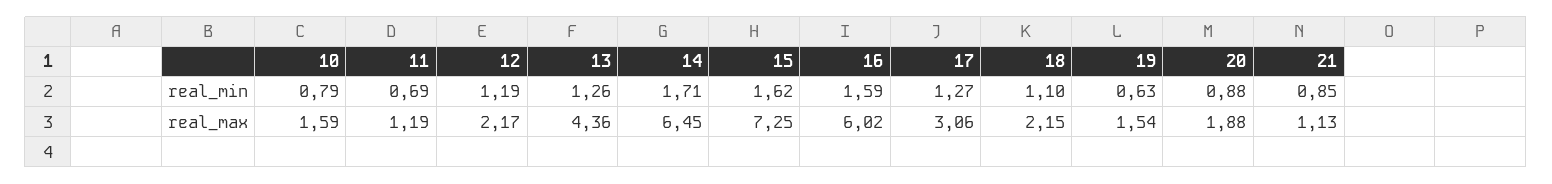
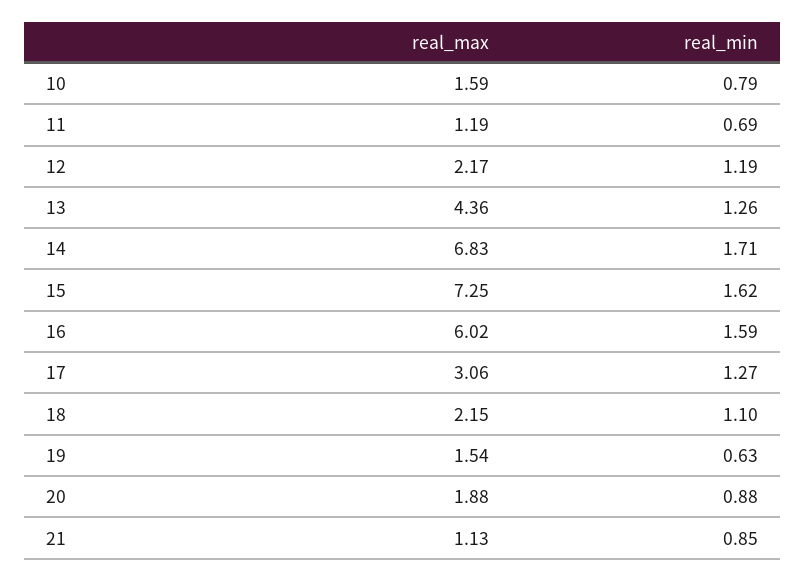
14, real_max: 6.45 -> 6.83

